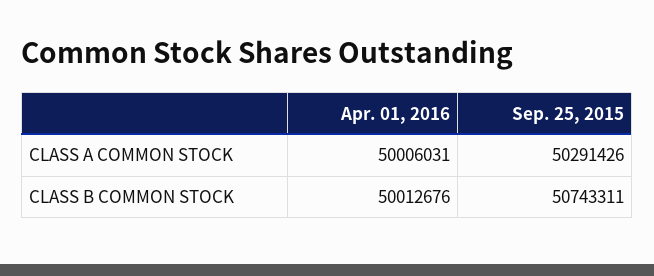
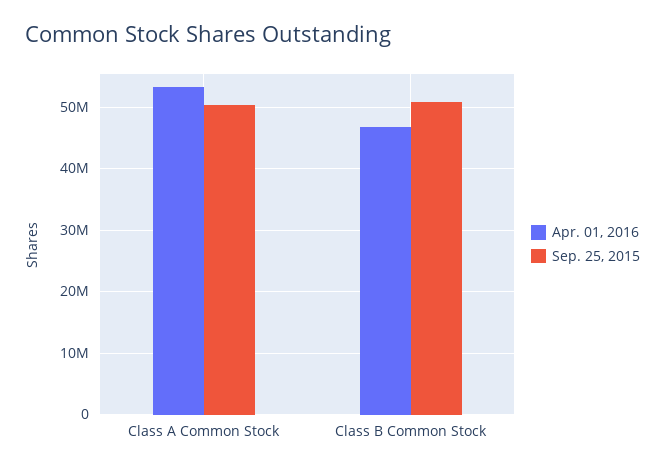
Apr. 01, 2016, CLASS A COMMON STOCK: 50006031 -> 53000000
Apr. 01, 2016, CLASS B COMMON STOCK: 50012676 -> 47000000

